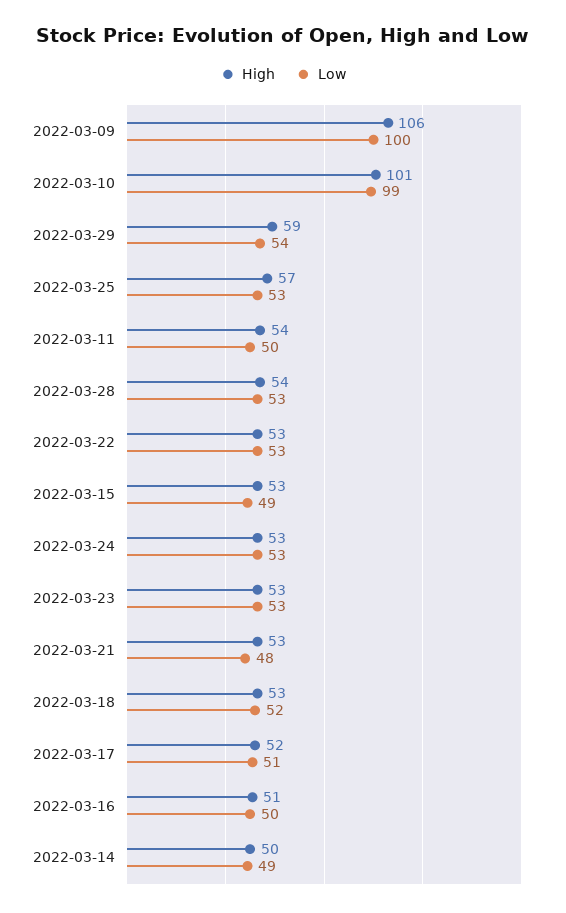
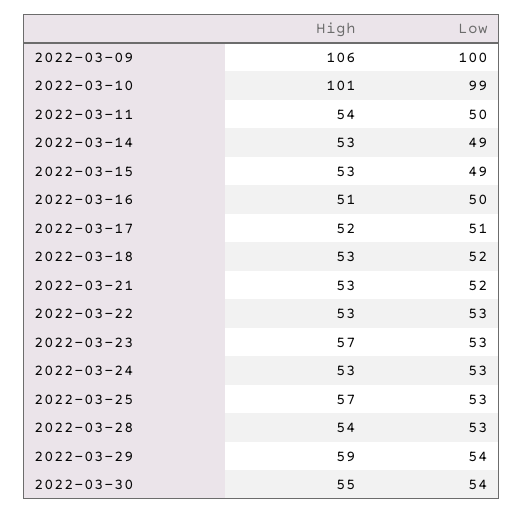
High, 2022-03-23: 53 -> 57
Low, 2022-03-21: 48 -> 52
High, 2022-03-14: 50 -> 53
High, 2022-03-30: none -> 55
Low, 2022-03-30: none -> 54

